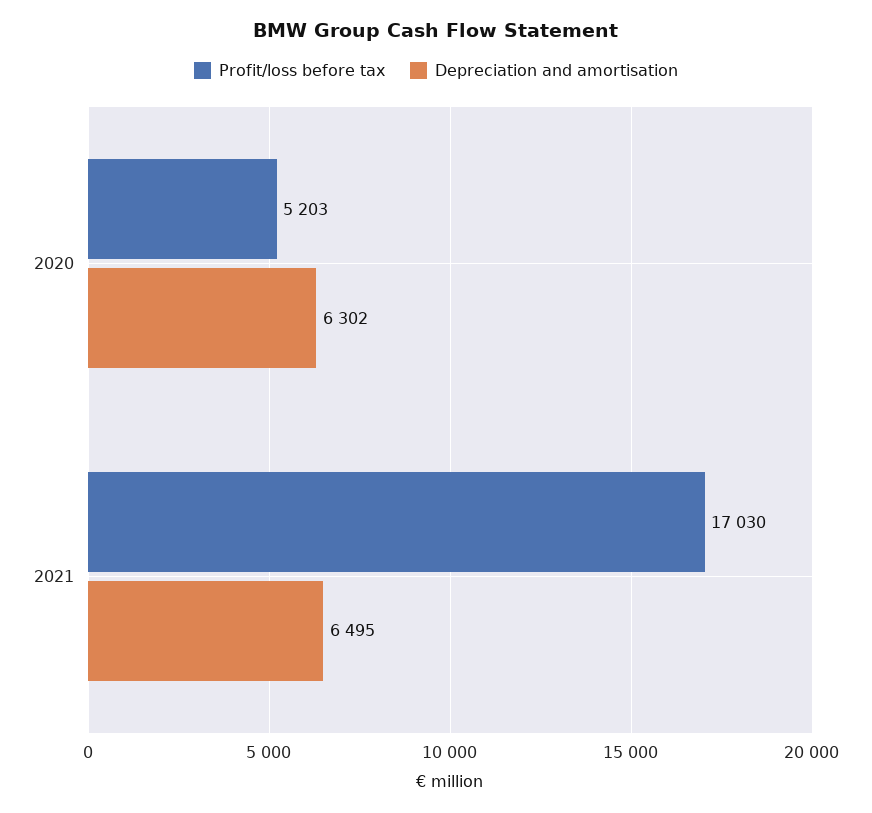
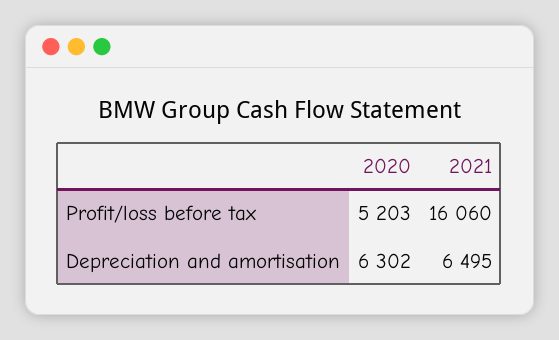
Profit/loss before tax, 2021: 17030 -> 16060

